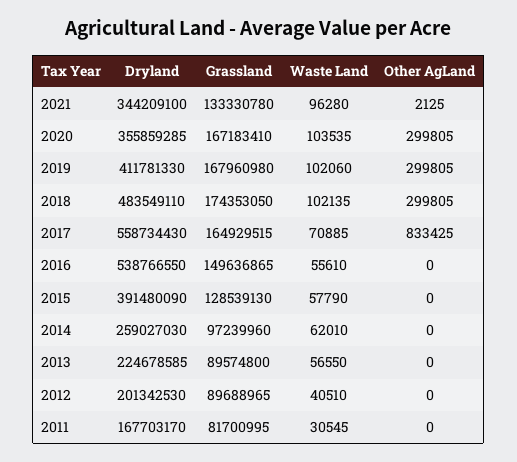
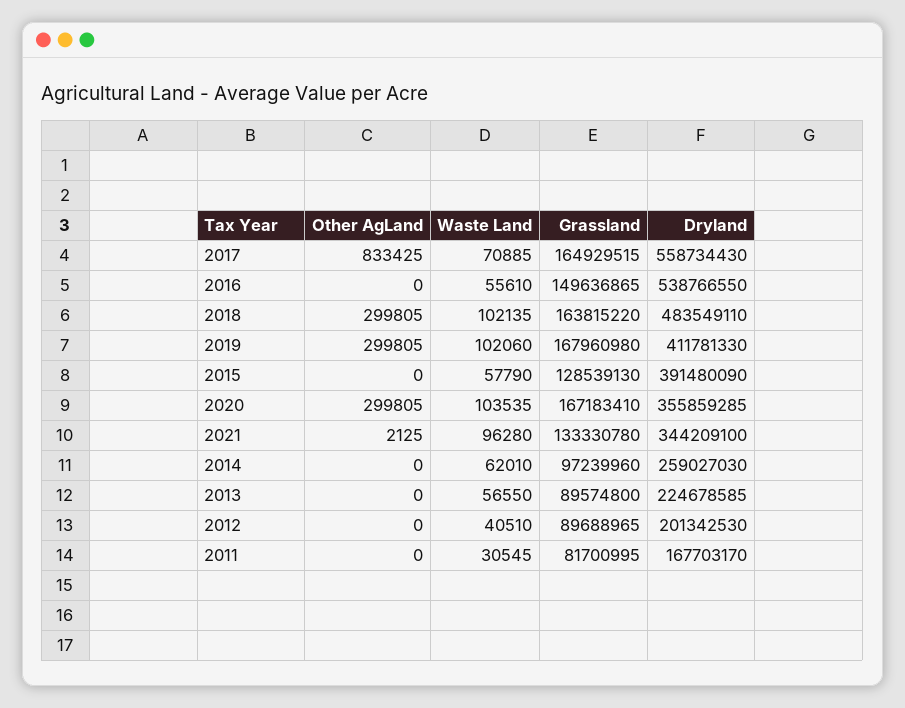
Grassland, 2018: 174353050 -> 163815220

